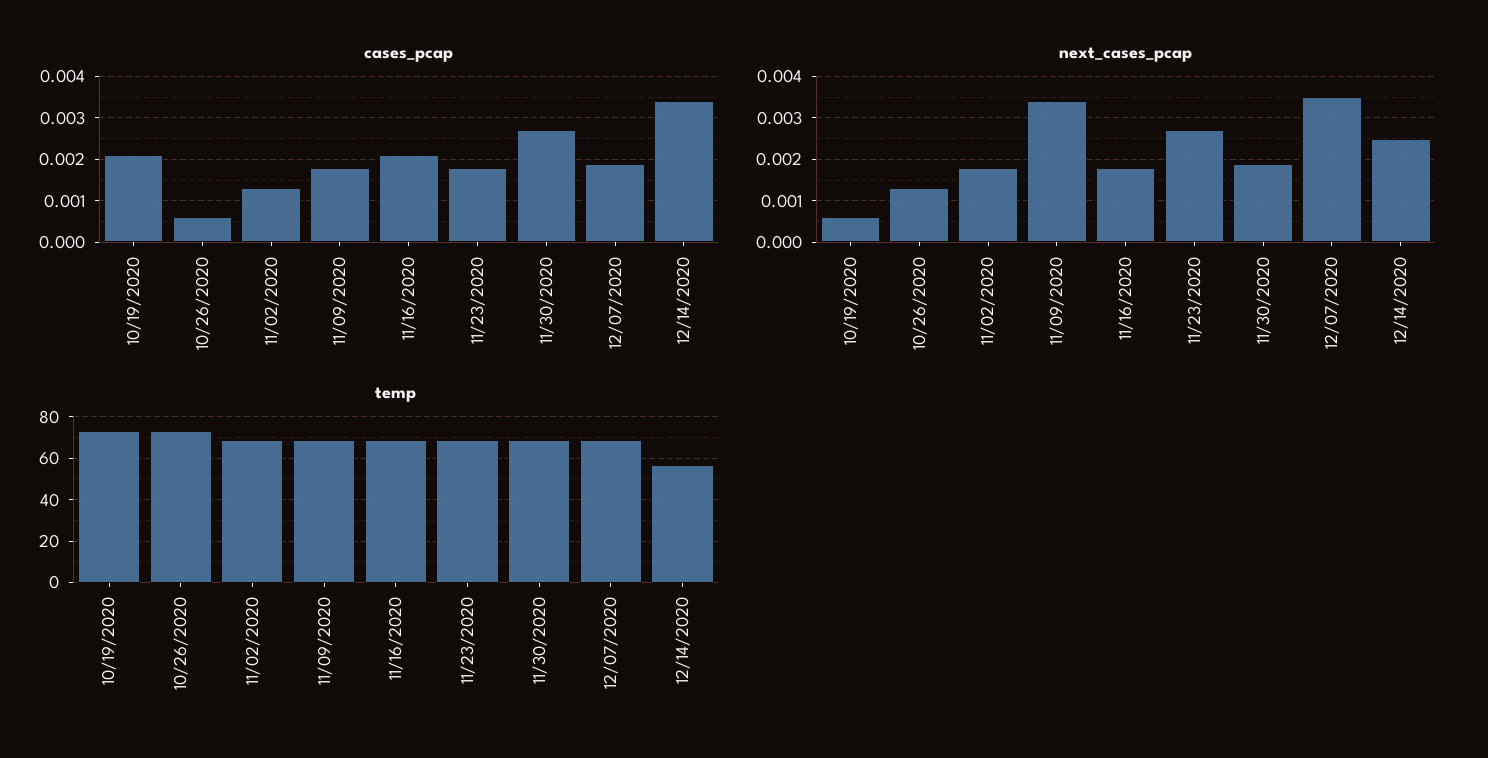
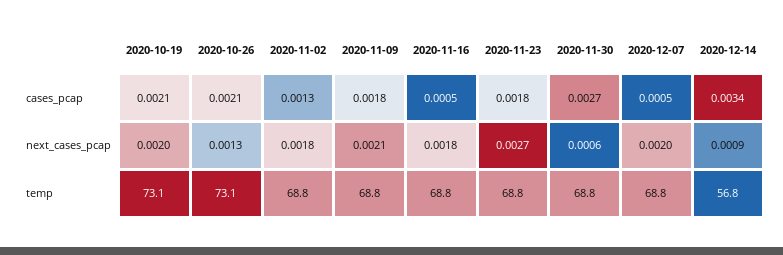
cases_pcap, 10/26/2020: 0.0005 -> 0.0021
cases_pcap, 11/16/2020: 0.002 -> 0.0005
cases_pcap, 12/07/2020: 0.002 -> 0.0005
next_cases_pcap, 10/19/2020: 0.0005 -> 0.002
next_cases_pcap, 11/09/2020: 0.0035 -> 0.0021
next_cases_pcap, 11/30/2020: 0.002 -> 0.0006
next_cases_pcap, 12/07/2020: 0.0035 -> 0.002
next_cases_pcap, 12/14/2020: 0.0025 -> 0.0009

